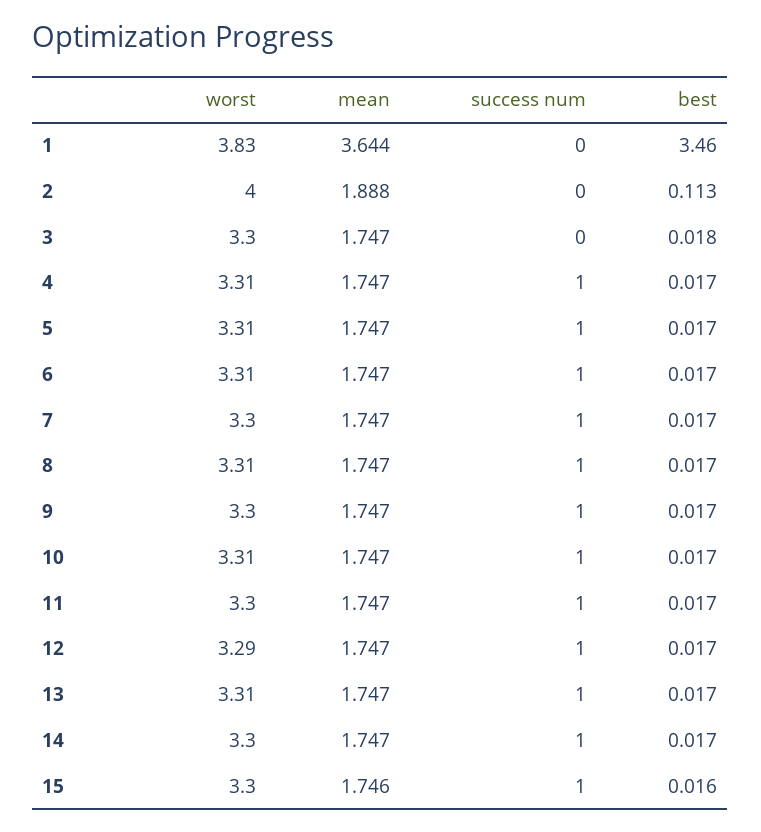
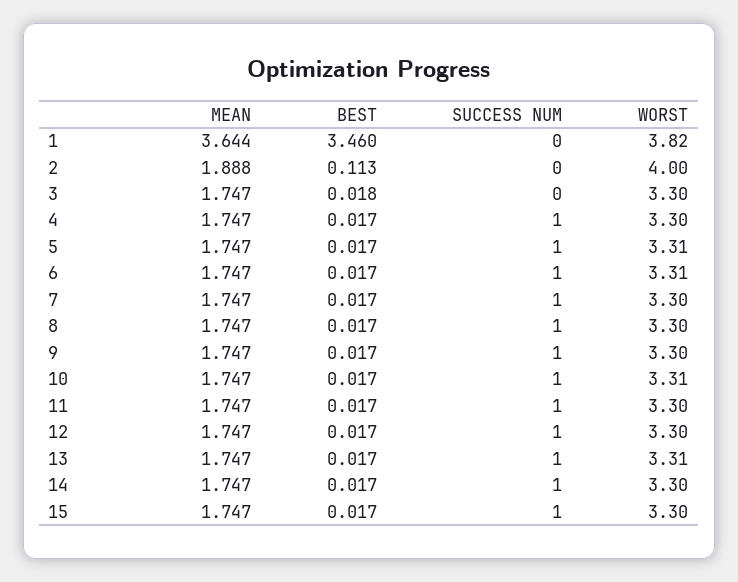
worst, 1: 3.83 -> 3.82
worst, 4: 3.31 -> 3.3
worst, 8: 3.31 -> 3.3
worst, 12: 3.29 -> 3.3
mean, 15: 1.746 -> 1.747
best, 15: 0.016 -> 0.017

